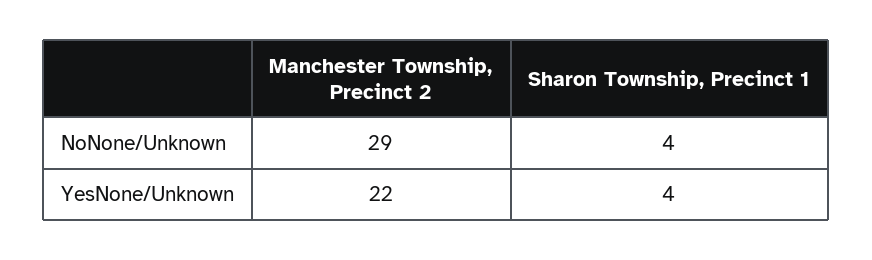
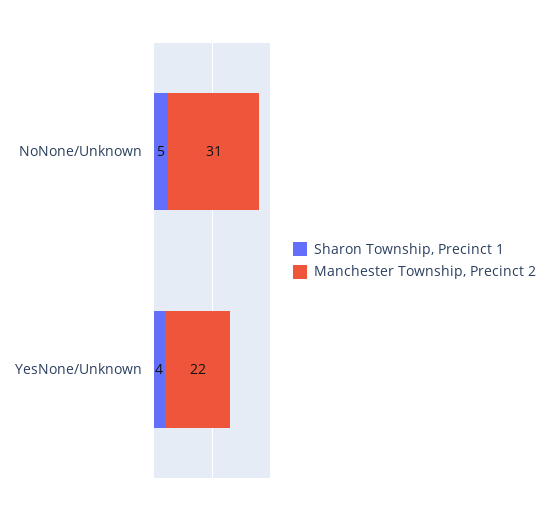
Manchester Township, Precinct 2, NoNone/Unknown: 29 -> 31
Sharon Township, Precinct 1, NoNone/Unknown: 4 -> 5

